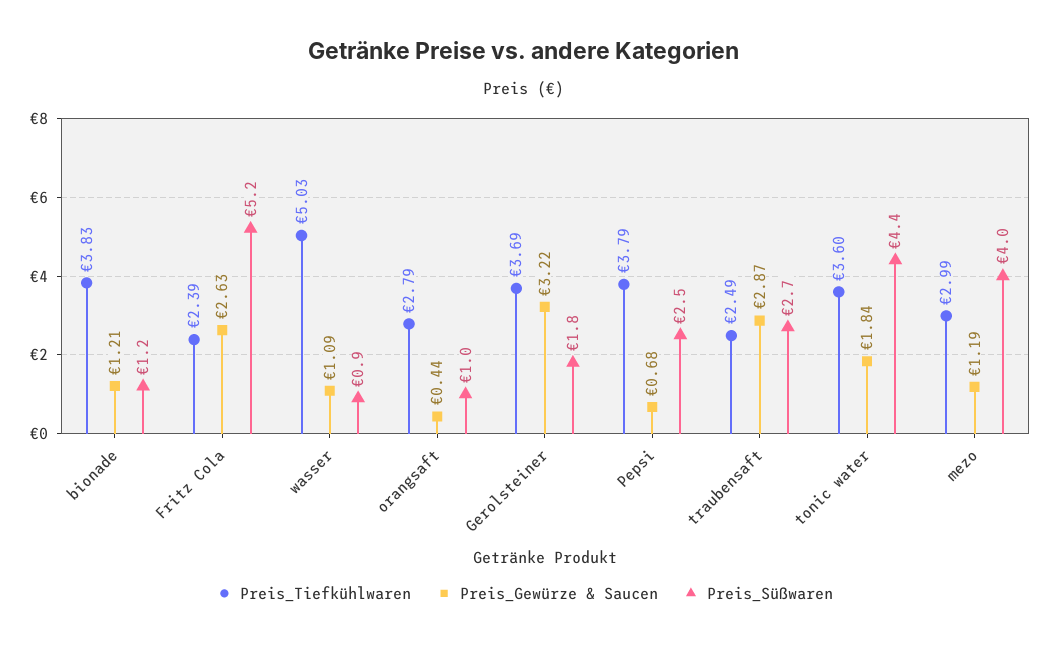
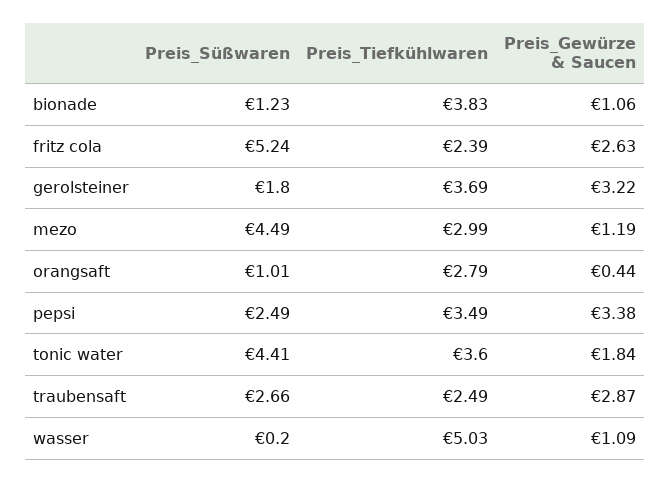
Preis_Gewürze & Saucen, bionade: 1.21 -> 1.06
Preis_Süßwaren, wasser: 0.9 -> 0.2
Preis_Tiefkühlwaren, Pepsi: 3.79 -> 3.49
Preis_Gewürze & Saucen, Pepsi: 0.68 -> 3.38
Preis_Süßwaren, mezo: 4 -> 4.49

